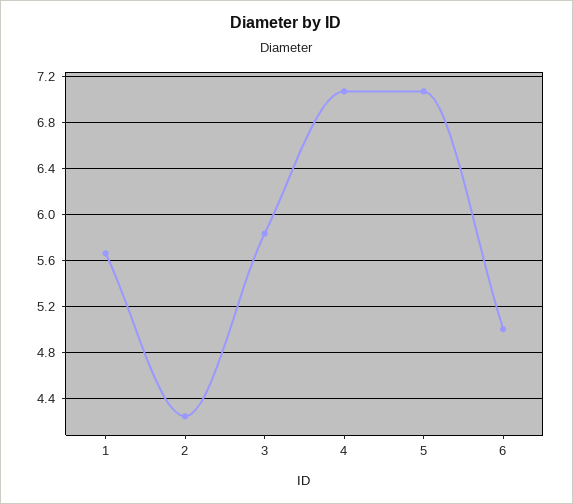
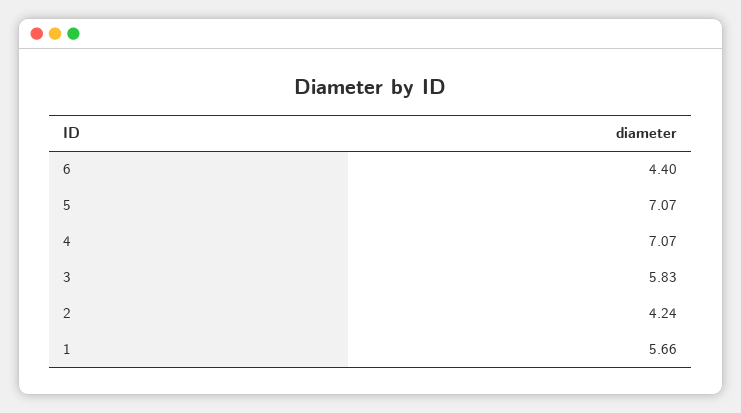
6: 5 -> 4.4

